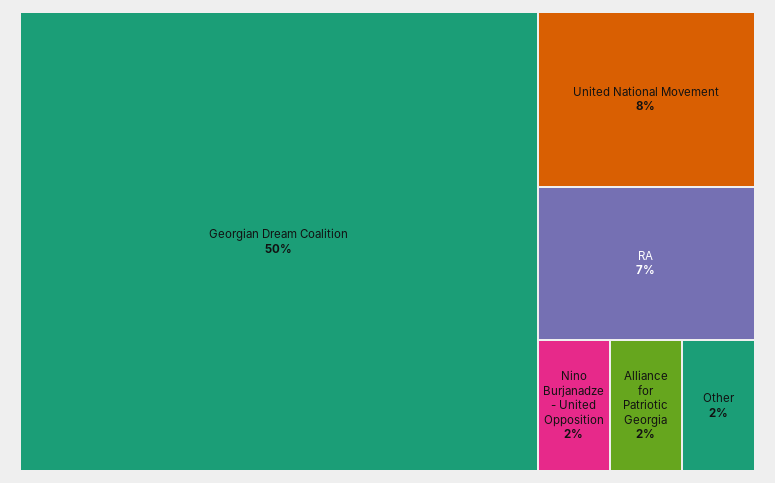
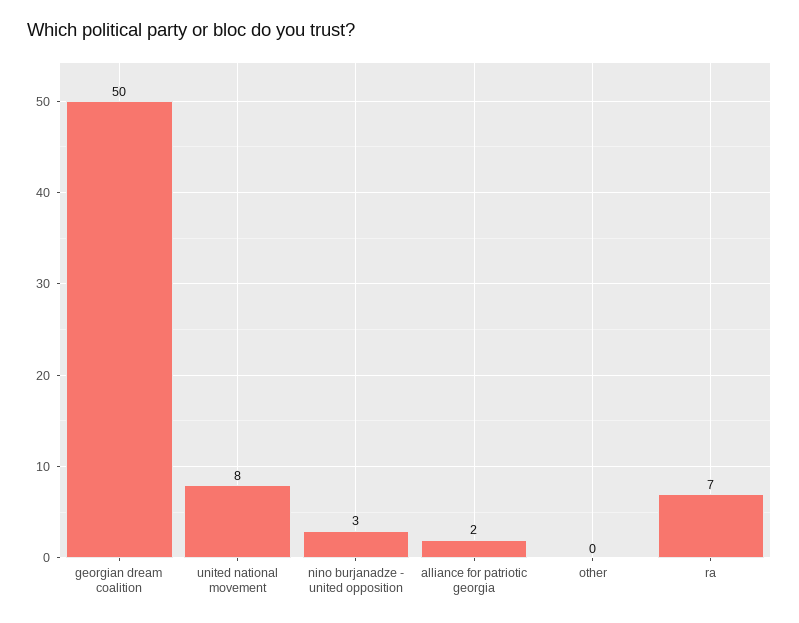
Nino Burjanadze - United Opposition: 2 -> 3
Other: 2 -> 0

